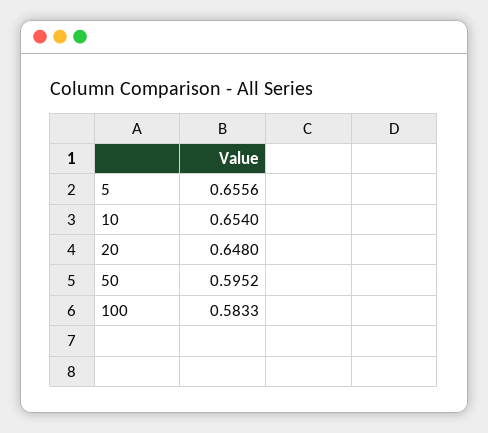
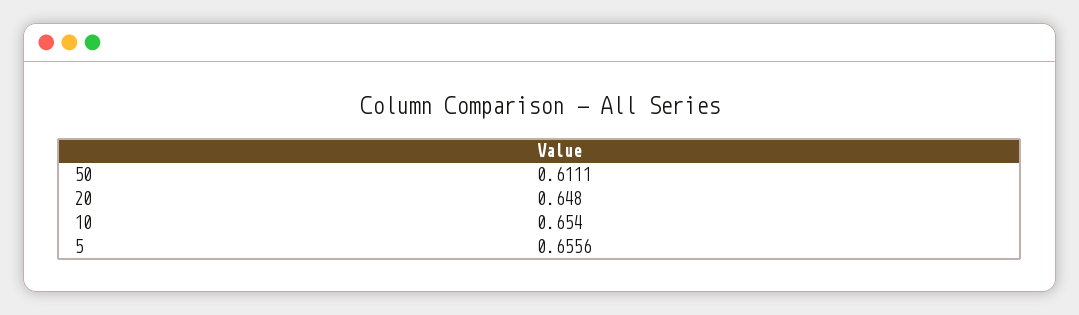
50: 0.5952 -> 0.6111
100: 0.5833 -> none

